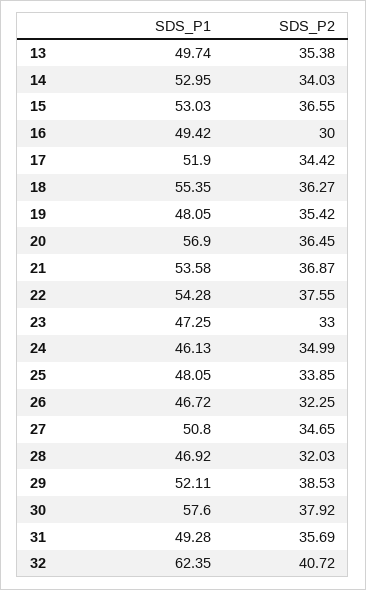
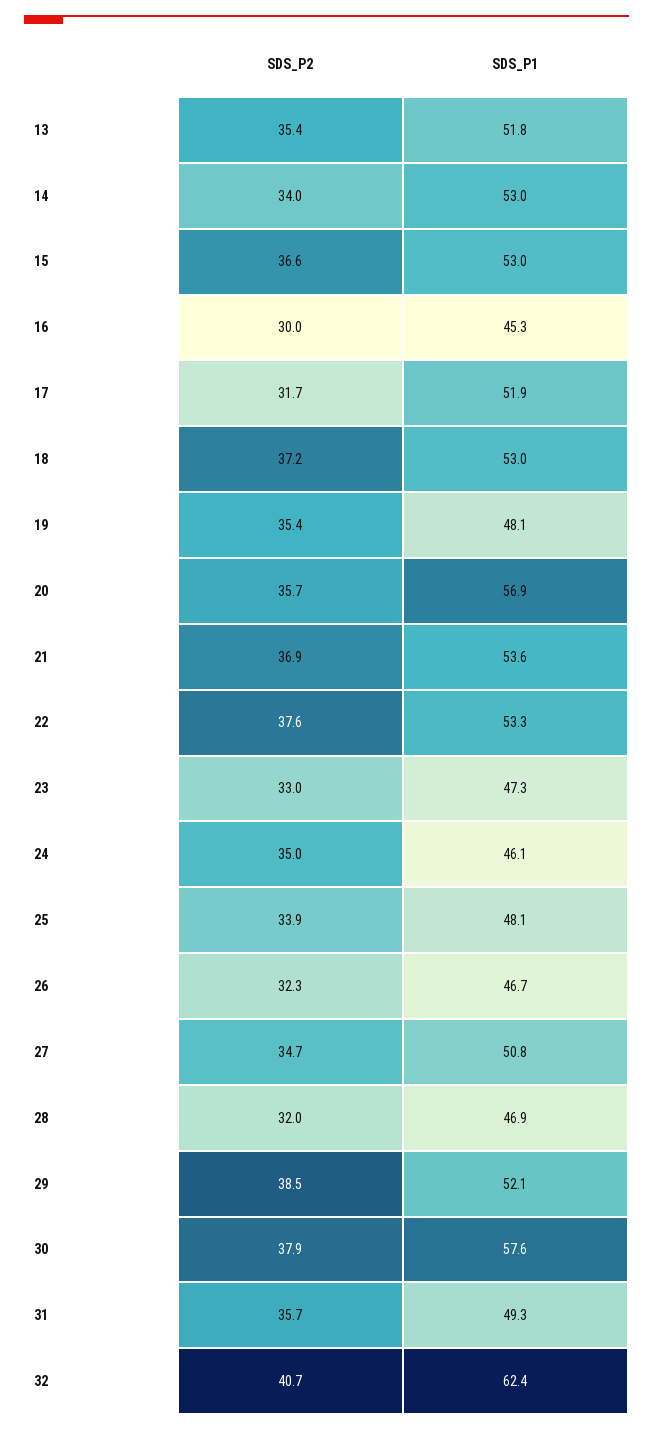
SDS_P1, 13: 49.74 -> 51.8
SDS_P1, 16: 49.42 -> 45.3
SDS_P2, 17: 34.42 -> 31.7
SDS_P1, 18: 55.35 -> 53
SDS_P2, 18: 36.27 -> 37.2
SDS_P2, 20: 36.45 -> 35.7
SDS_P1, 22: 54.28 -> 53.3

